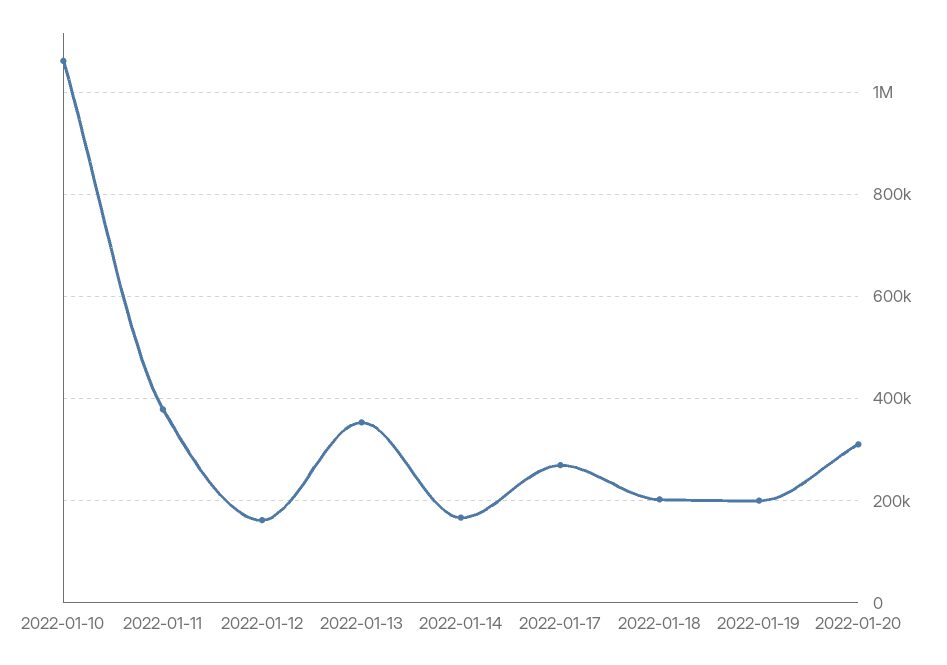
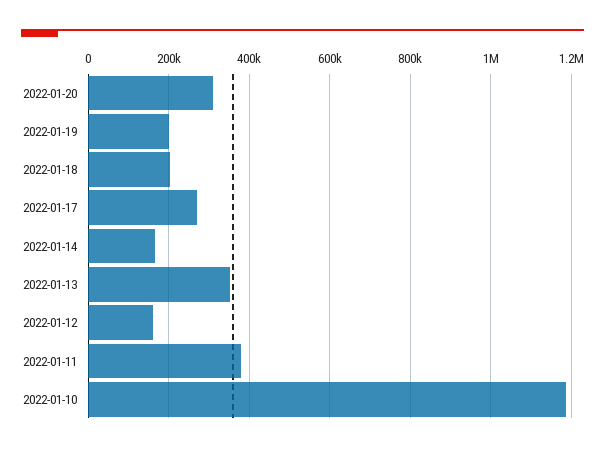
2022-01-10: 1060000 -> 1180000

